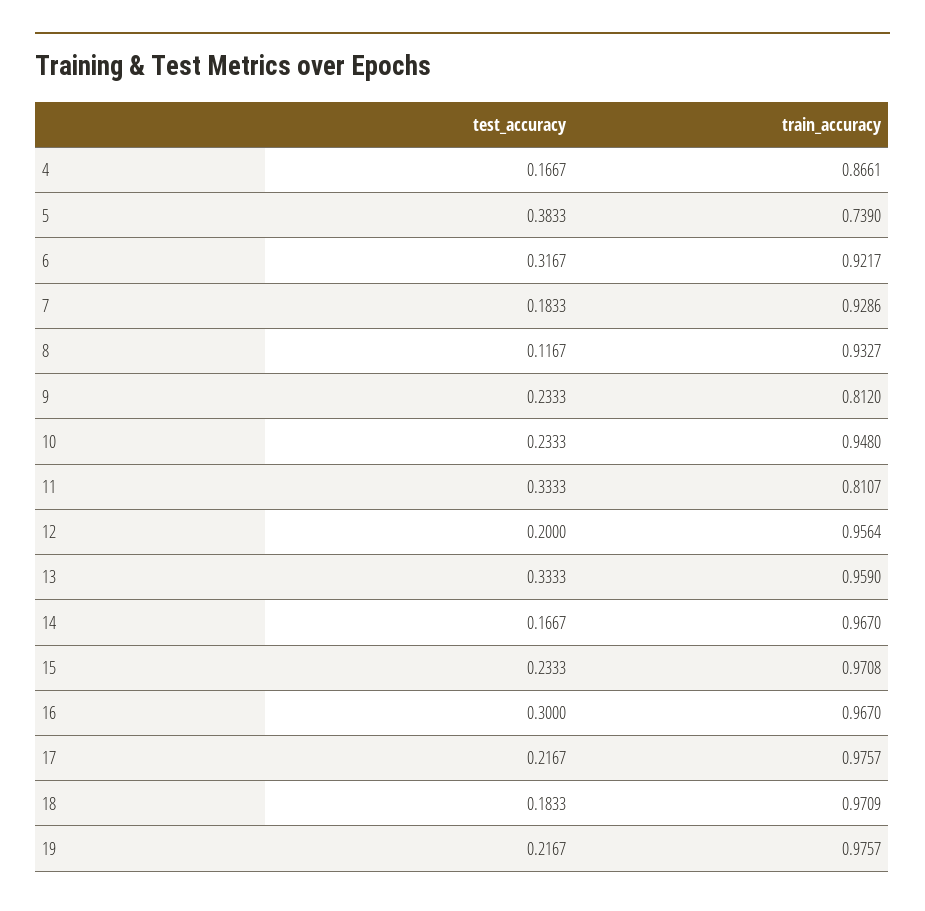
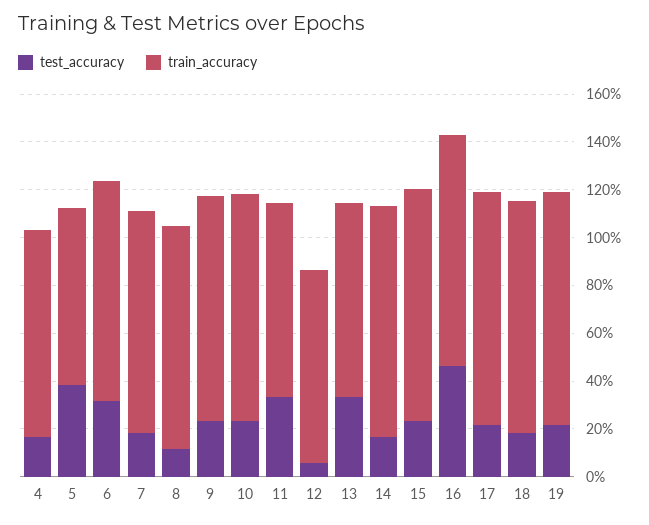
train_accuracy, 9: 0.812 -> 0.95
test_accuracy, 12: 0.2 -> 0.05
train_accuracy, 12: 0.9564 -> 0.8
train_accuracy, 13: 0.959 -> 0.8
test_accuracy, 16: 0.3 -> 0.45

